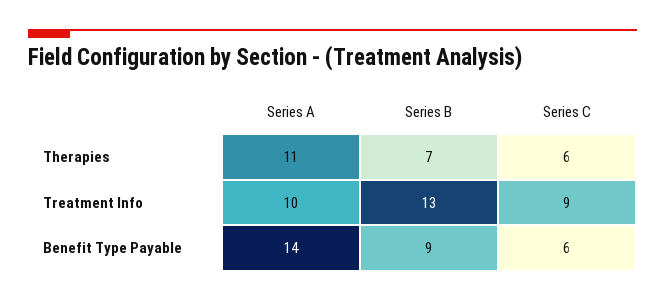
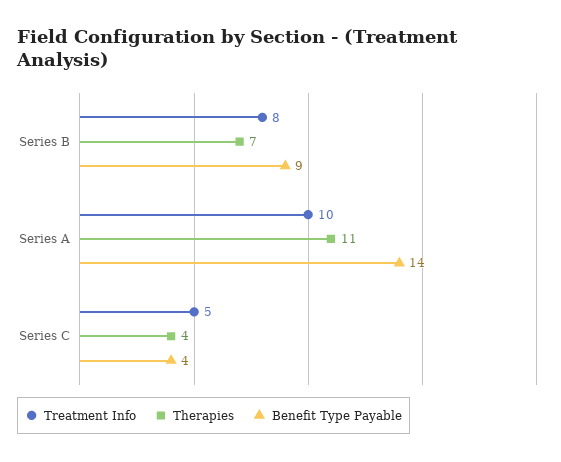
Therapies, Series C: 6 -> 4
Treatment Info, Series B: 13 -> 8
Treatment Info, Series C: 9 -> 5
Benefit Type Payable, Series C: 6 -> 4

